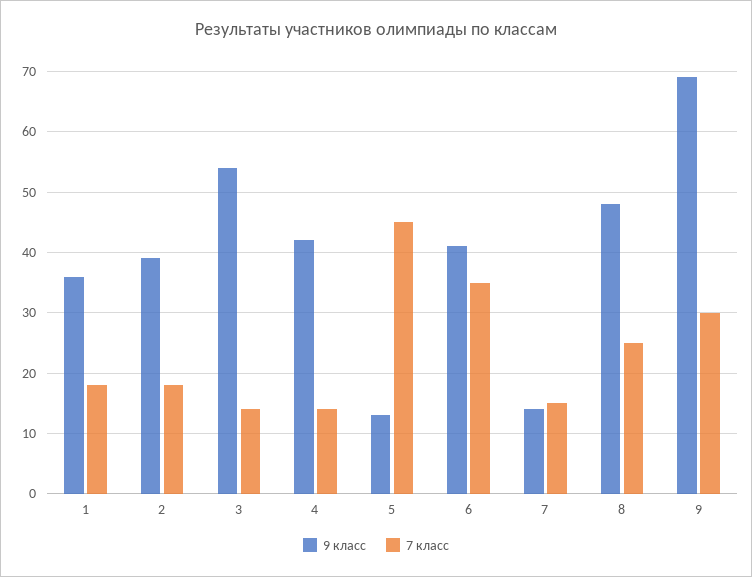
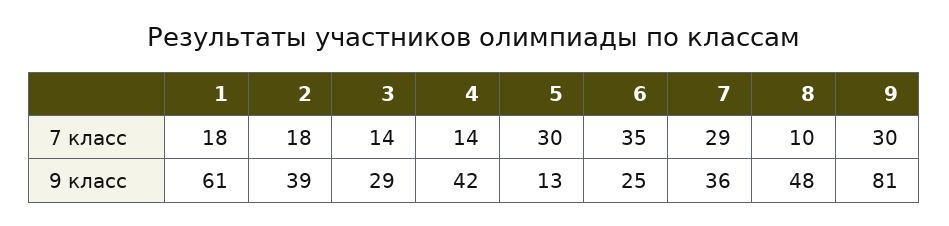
9 класс, 1: 36 -> 61
9 класс, 3: 54 -> 29
7 класс, 5: 45 -> 30
9 класс, 6: 41 -> 25
9 класс, 7: 14 -> 36
7 класс, 7: 15 -> 29
7 класс, 8: 25 -> 10
9 класс, 9: 69 -> 81

